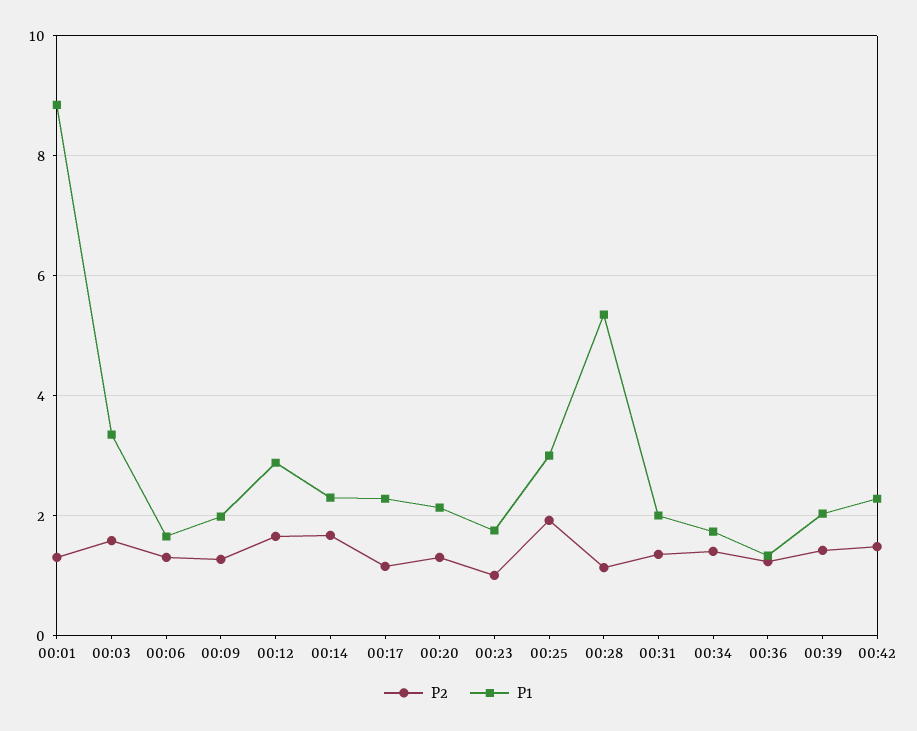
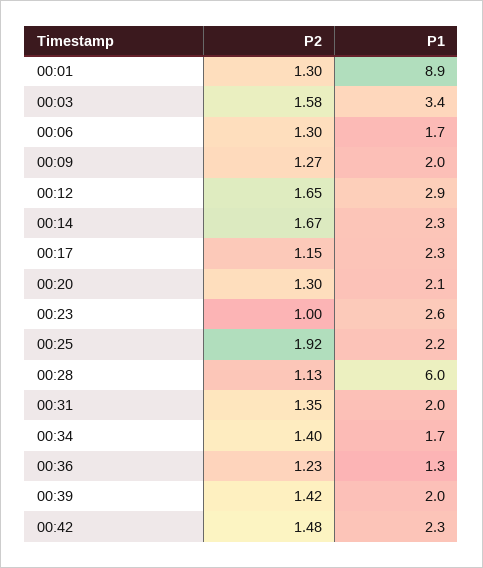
P1, 00:23: 1.8 -> 2.6
P1, 00:25: 3 -> 2.2
P1, 00:28: 5.4 -> 6

